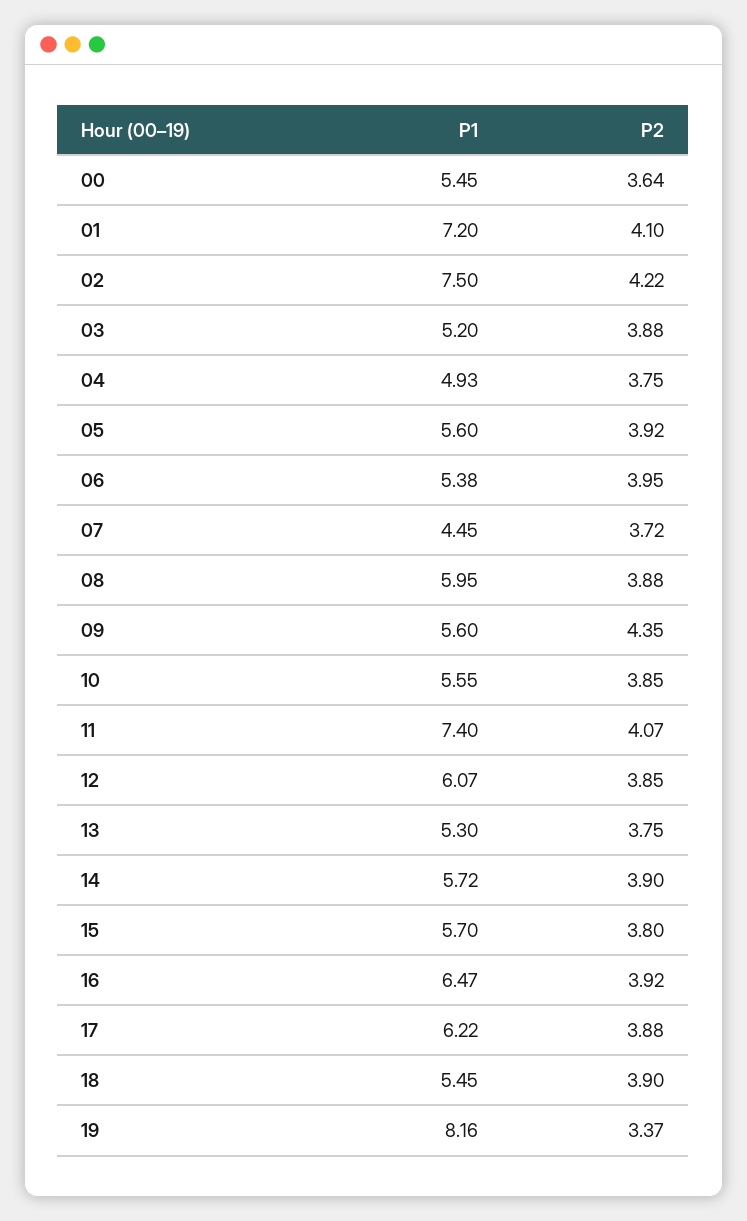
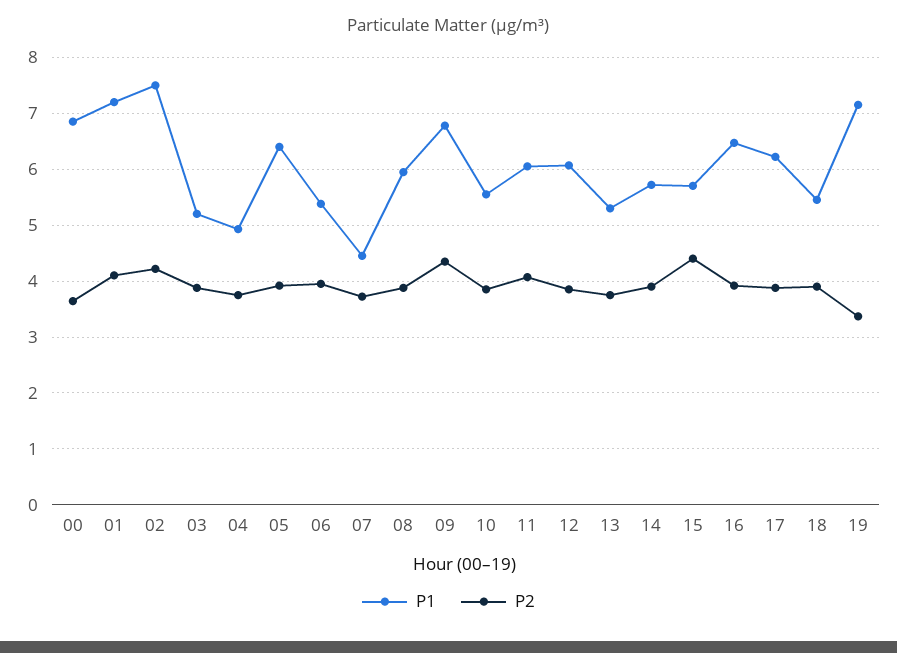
P1, 00: 5.45 -> 6.8
P1, 05: 5.6 -> 6.4
P1, 09: 5.6 -> 6.8
P1, 11: 7.4 -> 6
P2, 15: 3.8 -> 4.4
P1, 19: 8.16 -> 7.2

